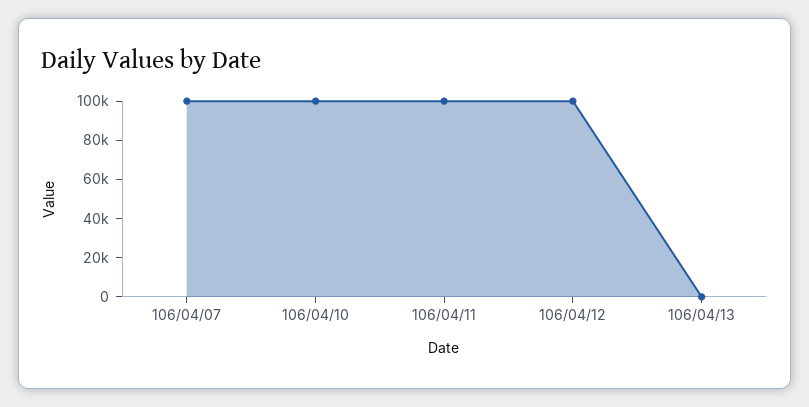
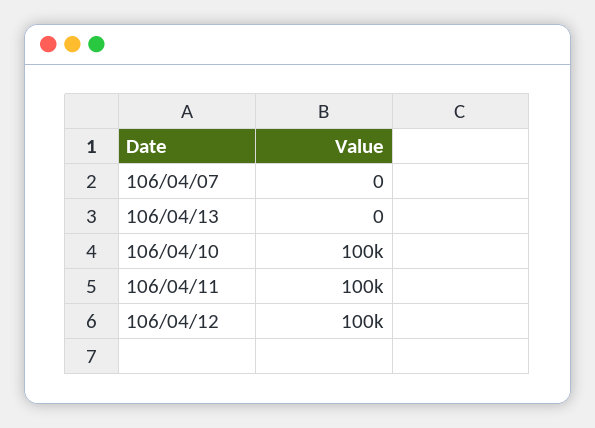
106/04/07: 100000 -> 0

